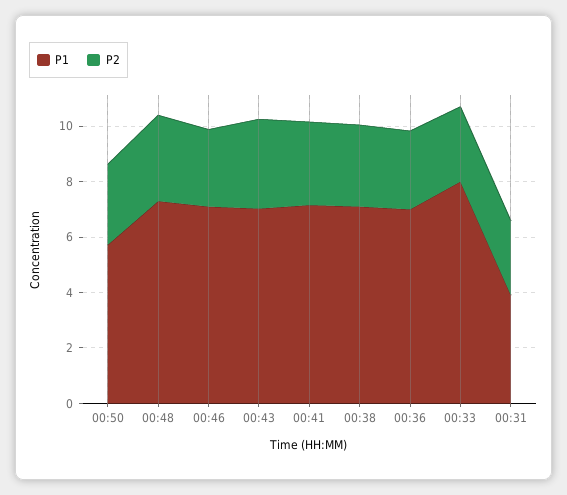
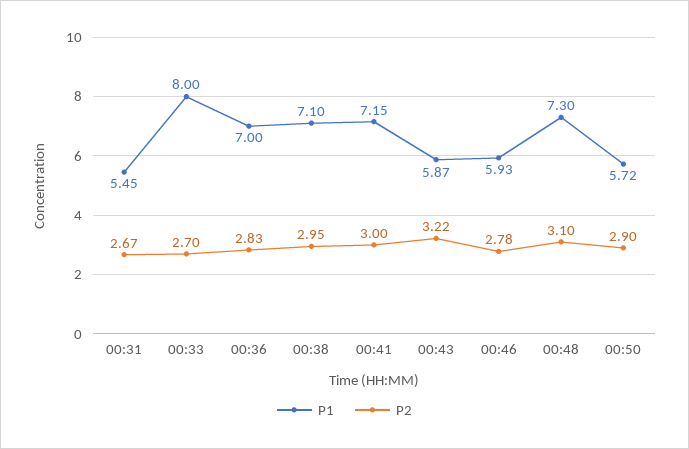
P1, 00:46: 7 -> 5.93
P1, 00:43: 7 -> 5.87
P1, 00:31: 4 -> 5.45

